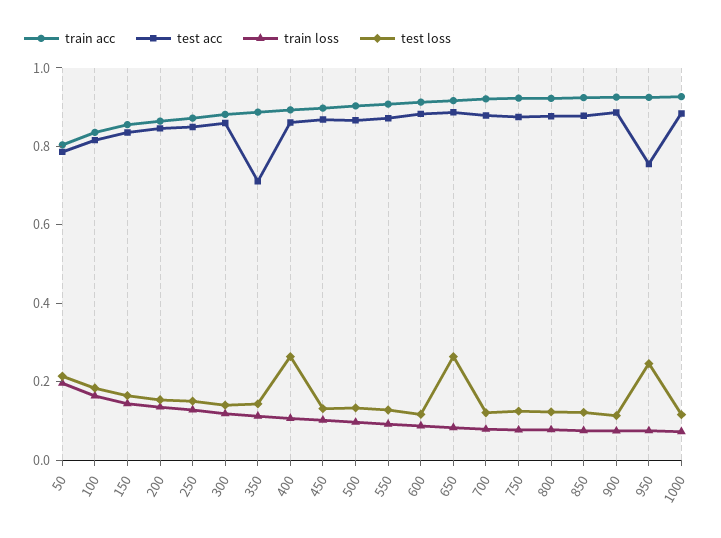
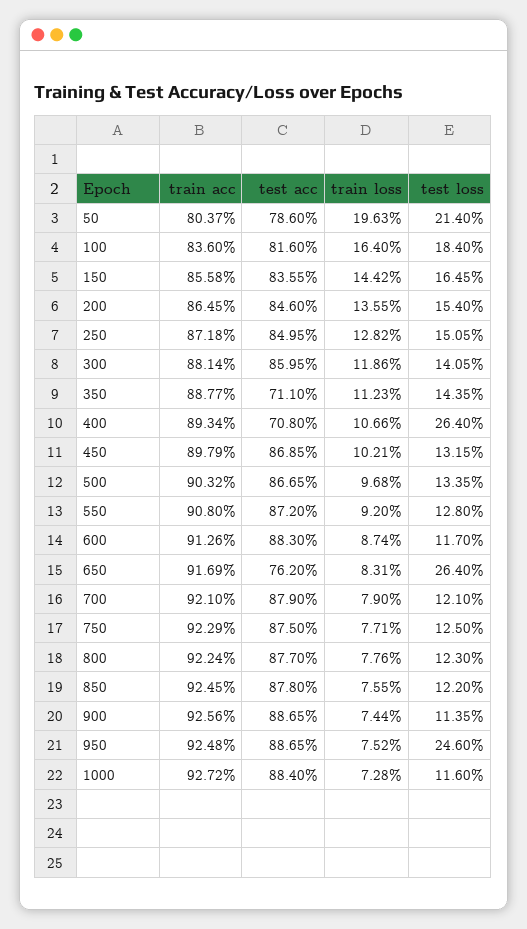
test acc, 400: 0.85 -> 0.708
test acc, 650: 0.9 -> 0.762
test acc, 950: 0.75 -> 0.8865

